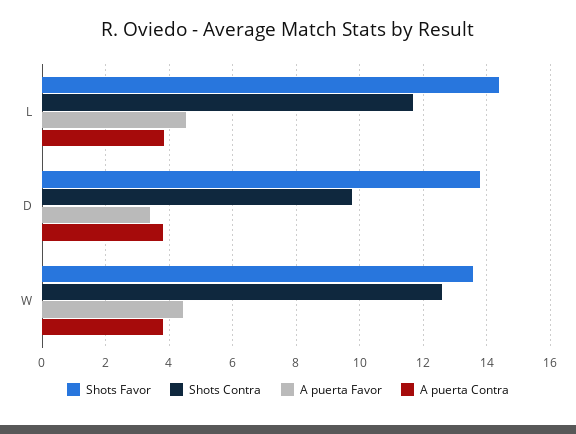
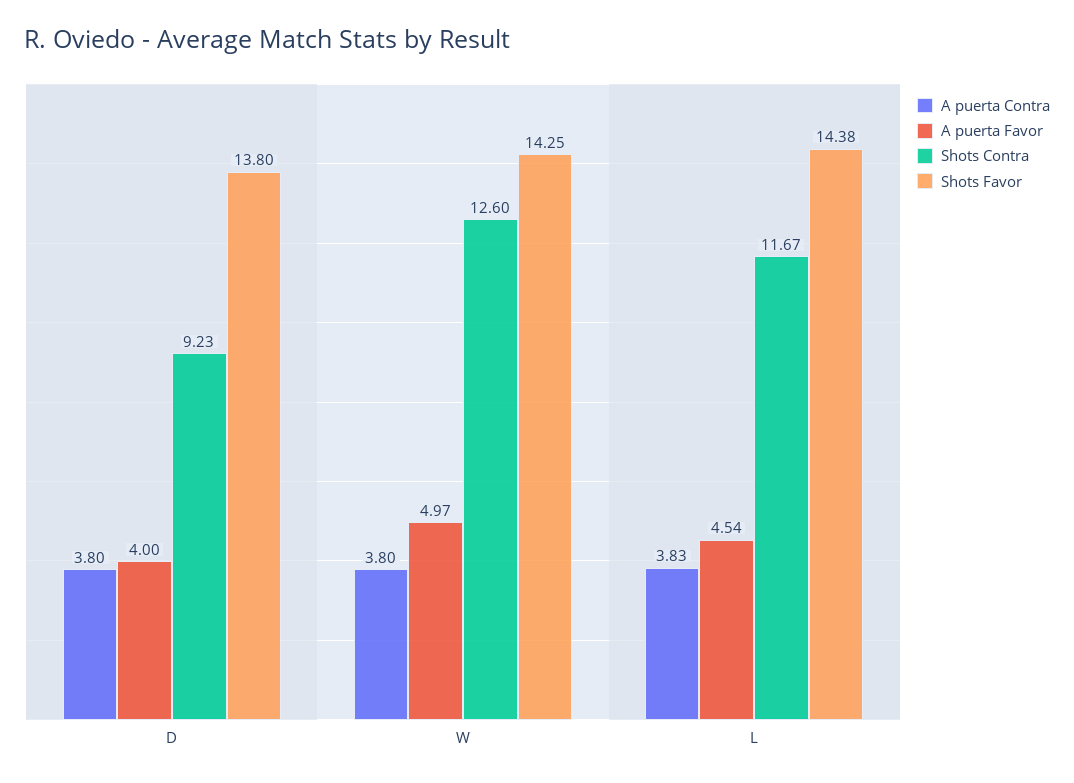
Shots Contra, D: 9.8 -> 9.23
A puerta Favor, D: 3.4 -> 4
Shots Favor, W: 13.6 -> 14.25
A puerta Favor, W: 4.4 -> 4.97

